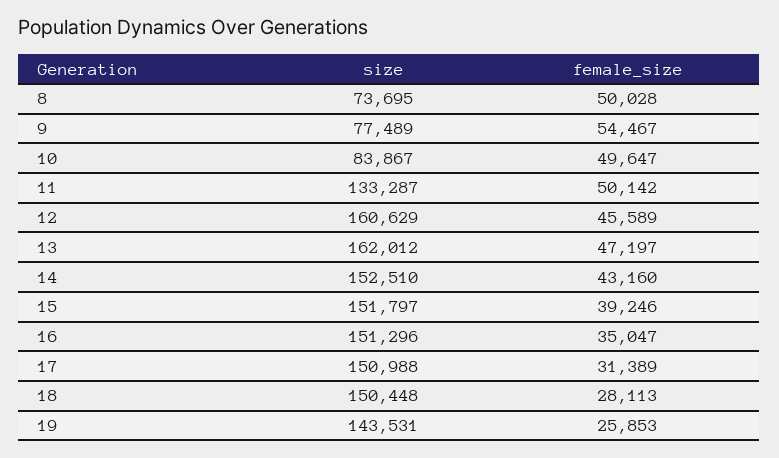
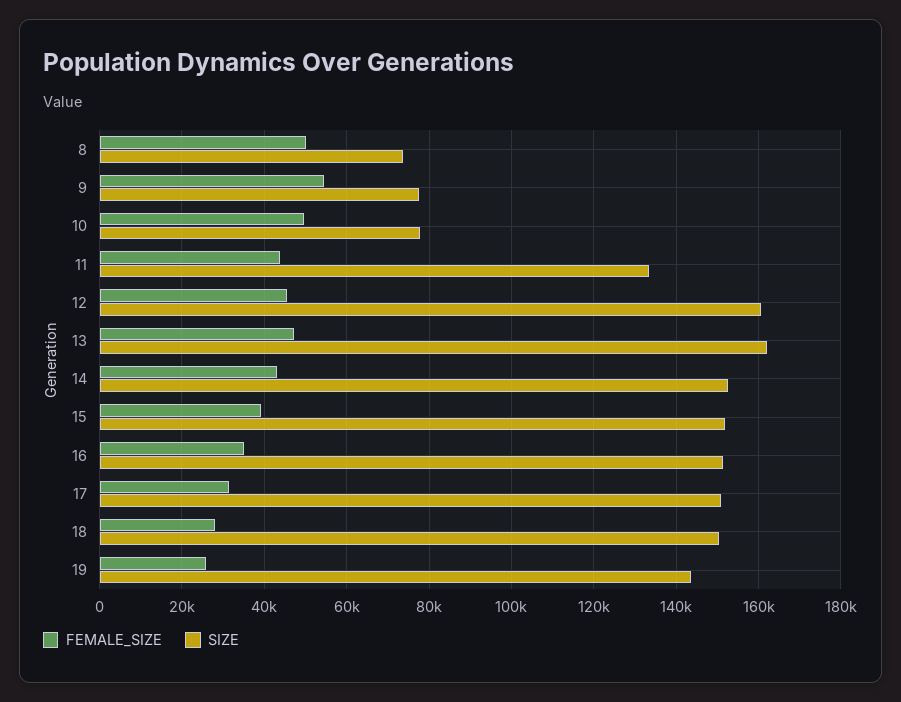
size, 10: 83867 -> 78000
female_size, 11: 50142 -> 44000

